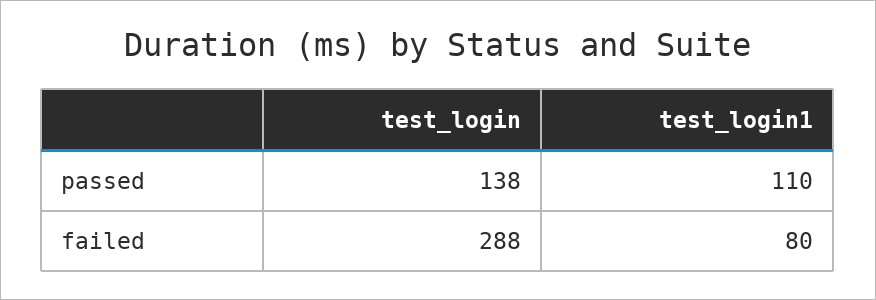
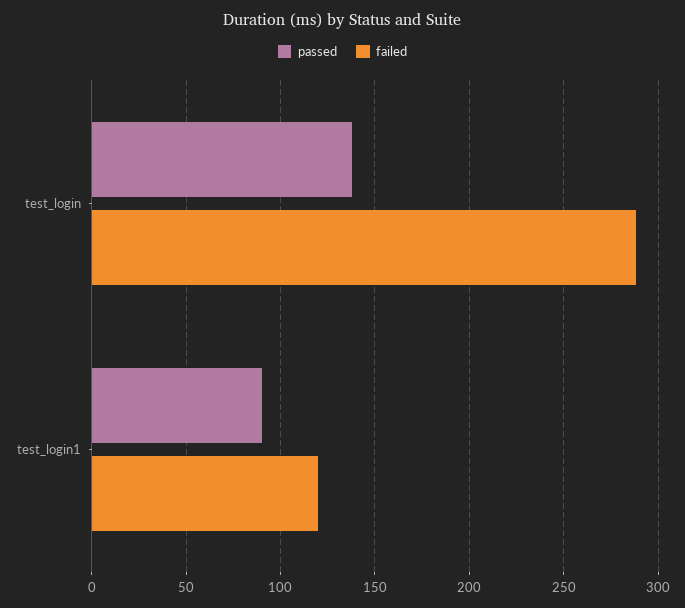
passed, test_login1: 110 -> 90
failed, test_login1: 80 -> 120

